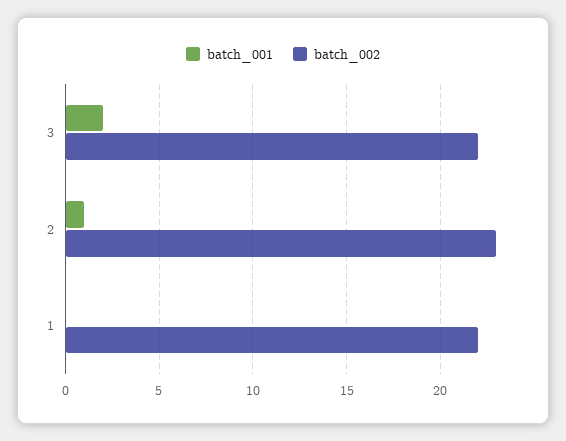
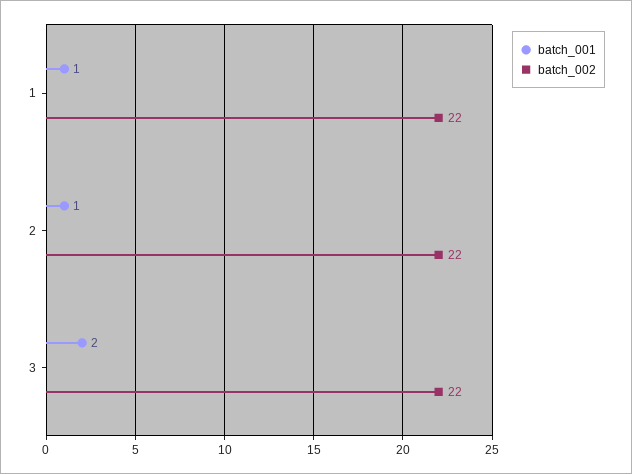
batch_002, 2: 23 -> 22
batch_001, 1: 0 -> 1

